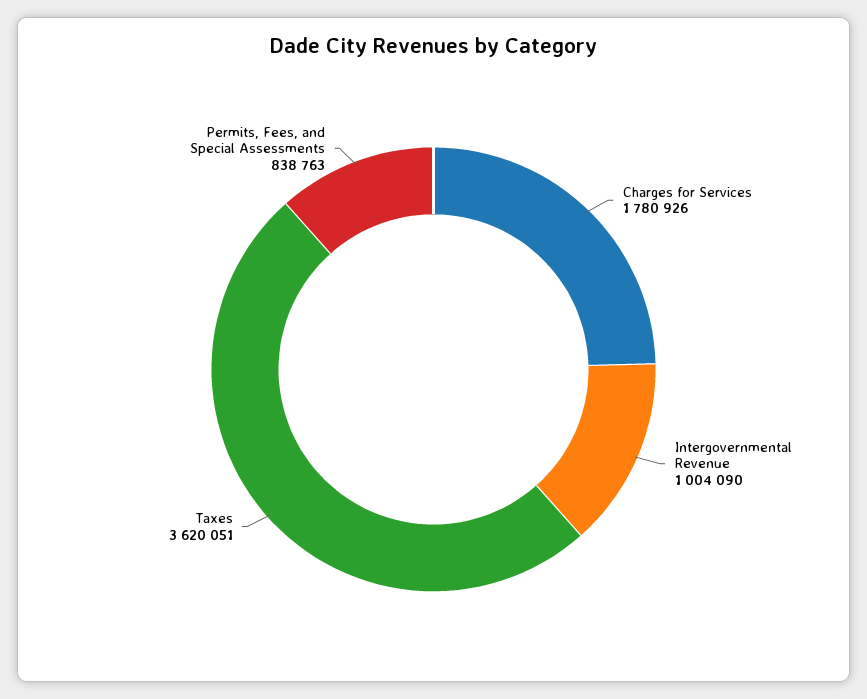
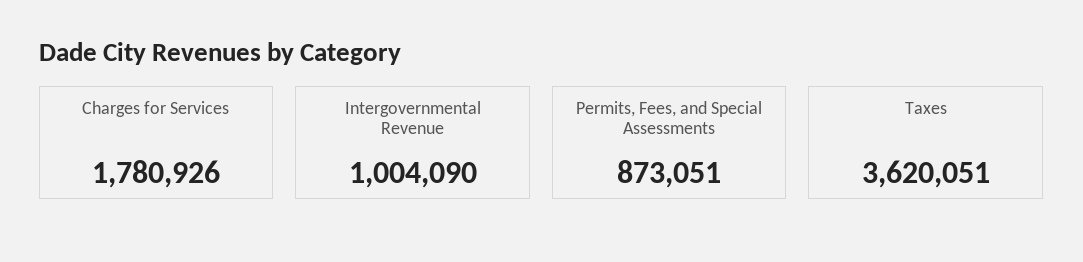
Permits, Fees, and Special Assessments: 838763 -> 873051

